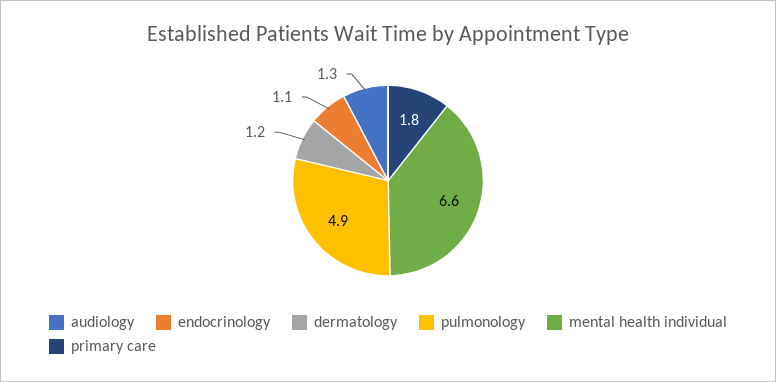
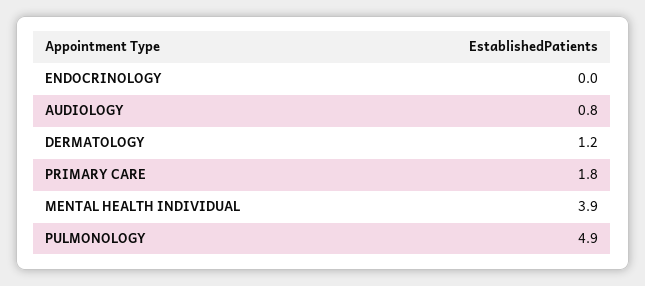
audiology: 1.3 -> 0.8
endocrinology: 1.1 -> 0
mental health individual: 6.6 -> 3.9

